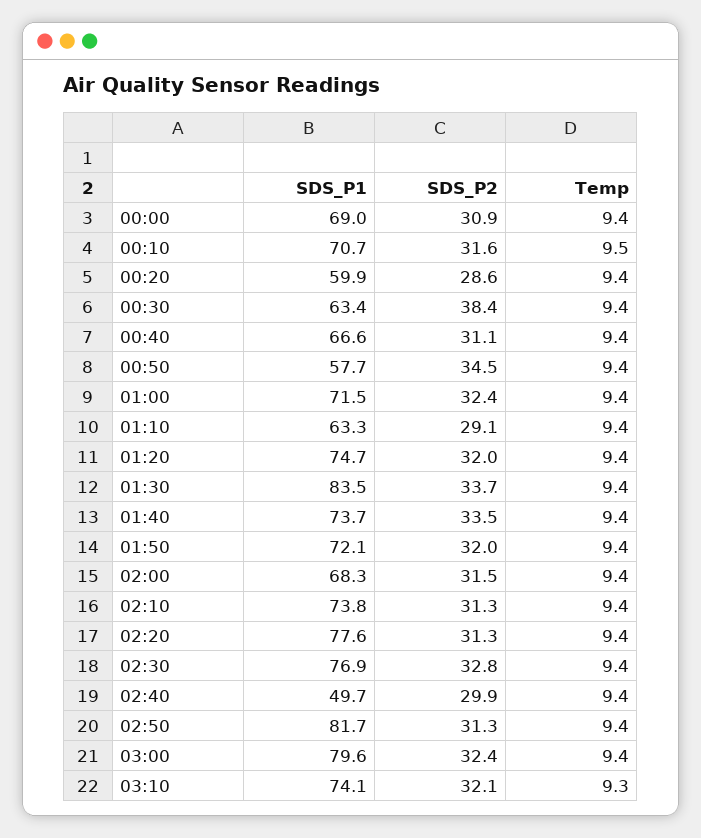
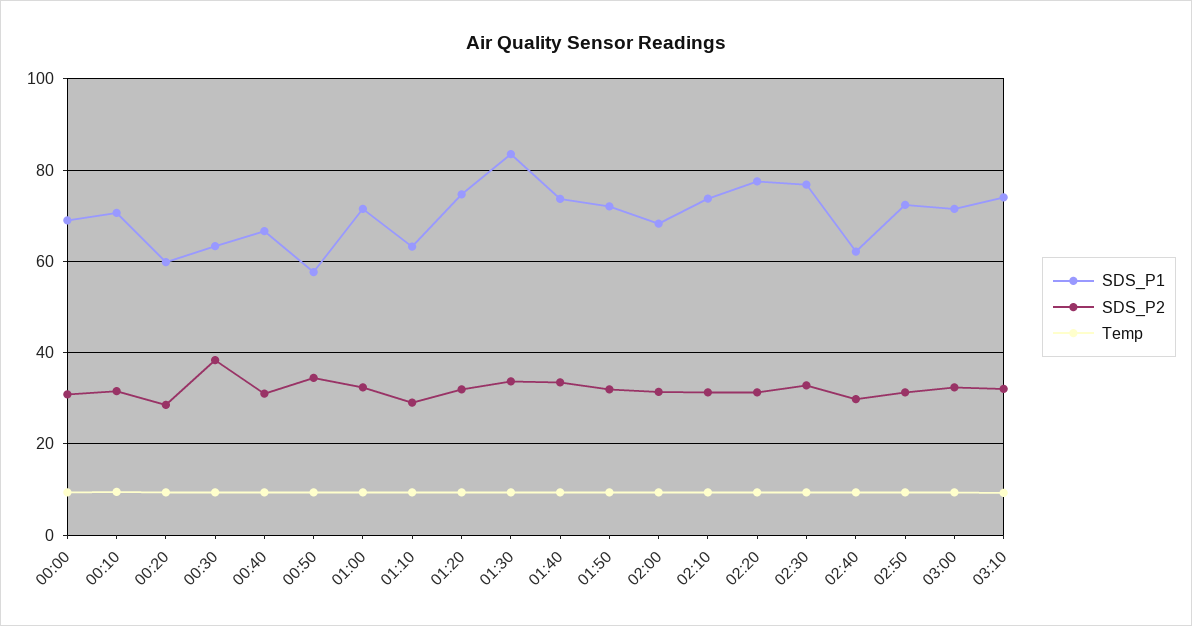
SDS_P1, 02:40: 49.7 -> 62
SDS_P1, 02:50: 81.7 -> 72
SDS_P1, 03:00: 79.6 -> 72

